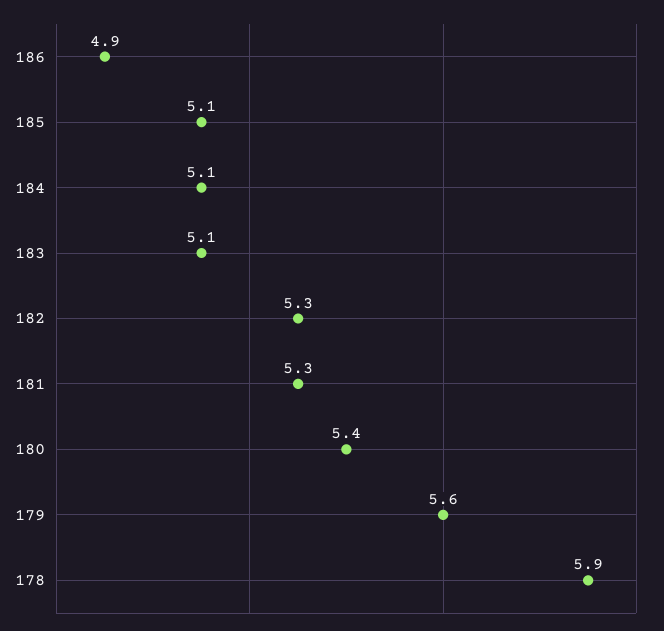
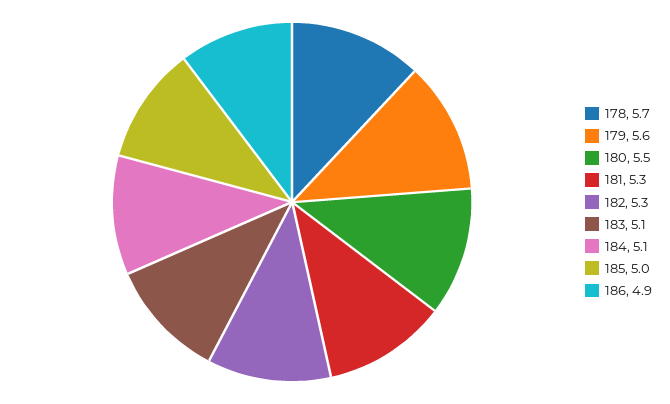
185: 5.1 -> 5
180: 5.4 -> 5.5
178: 5.9 -> 5.7

